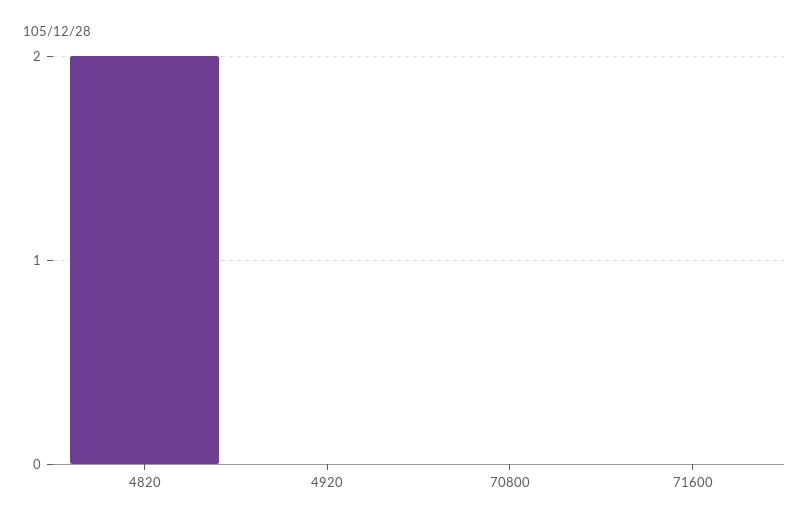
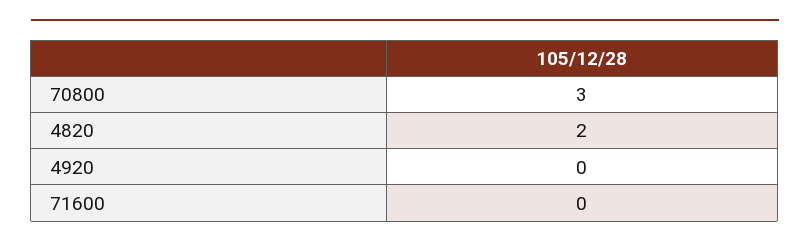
70800: 0 -> 3

